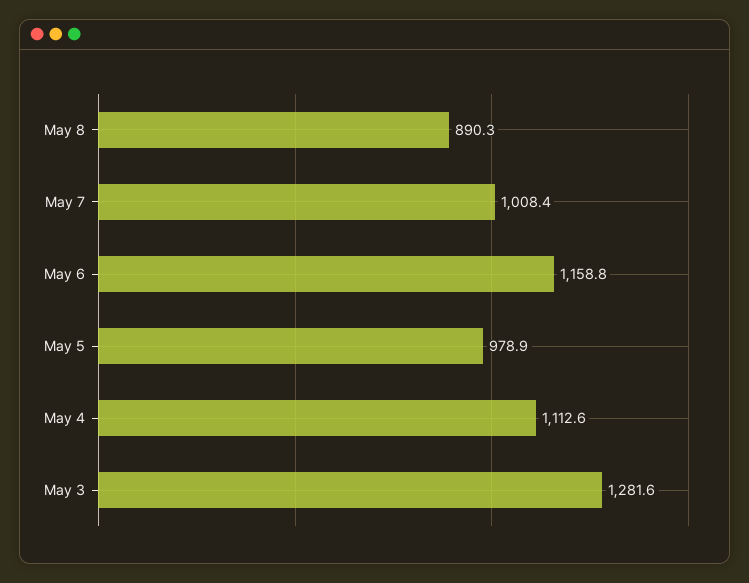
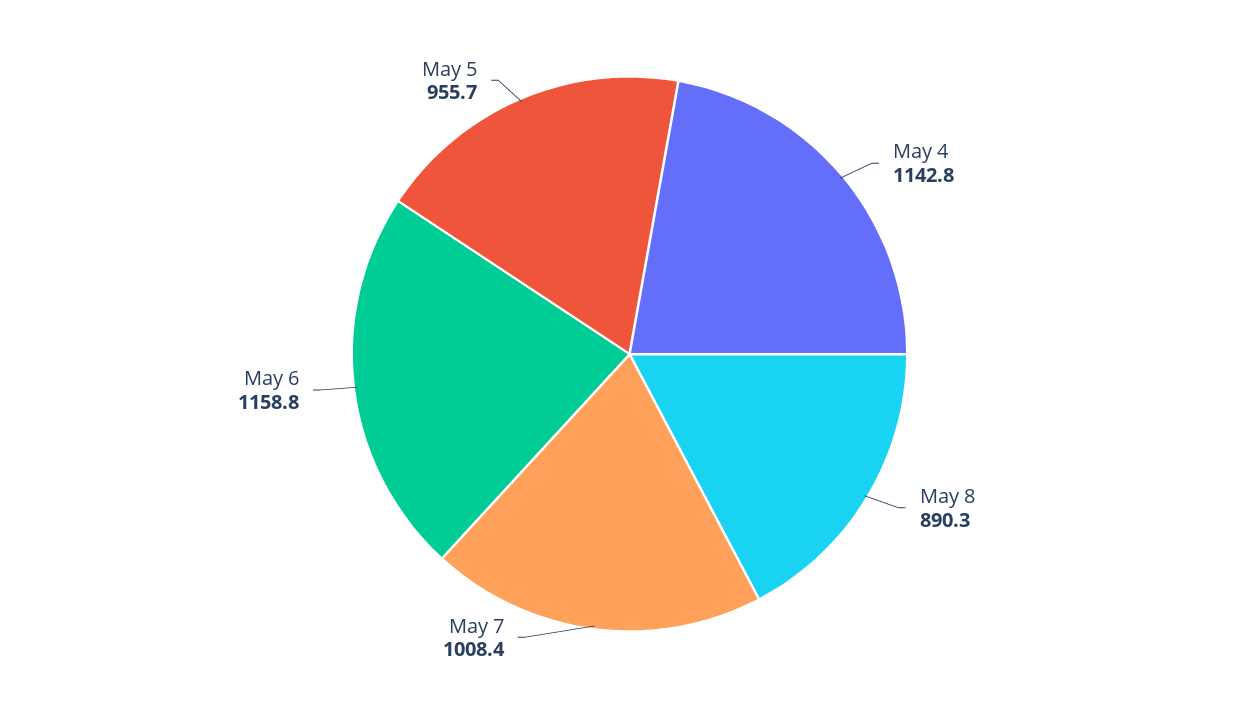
May 5: 978.9 -> 955.7
May 4: 1112.6 -> 1142.8
May 3: 1281.6 -> none

